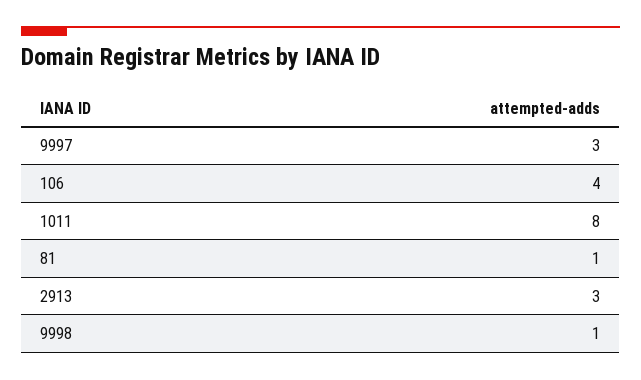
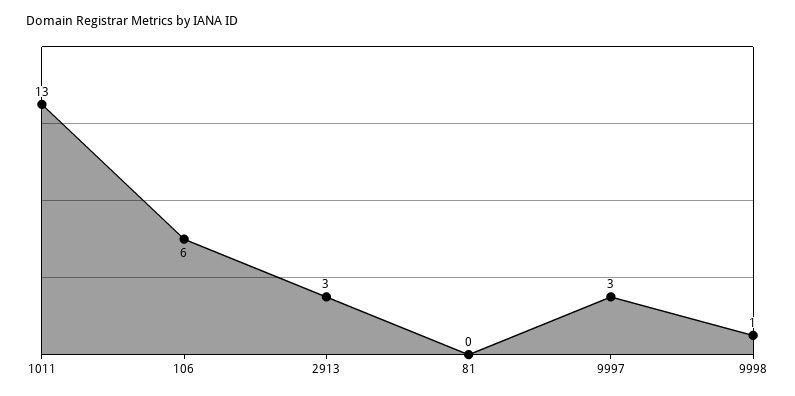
106: 4 -> 6
1011: 8 -> 13
81: 1 -> 0

